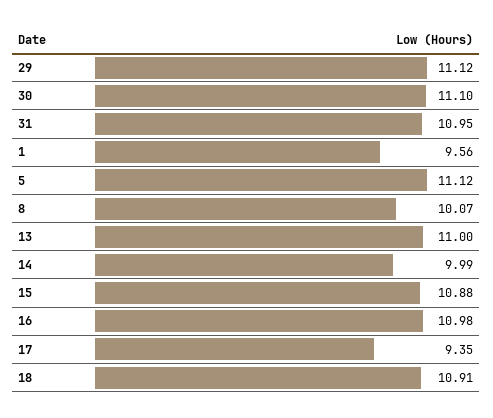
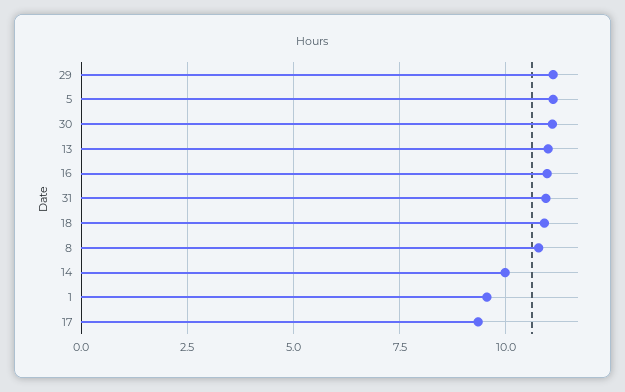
8: 10.07 -> 10.75
15: 10.88 -> none

